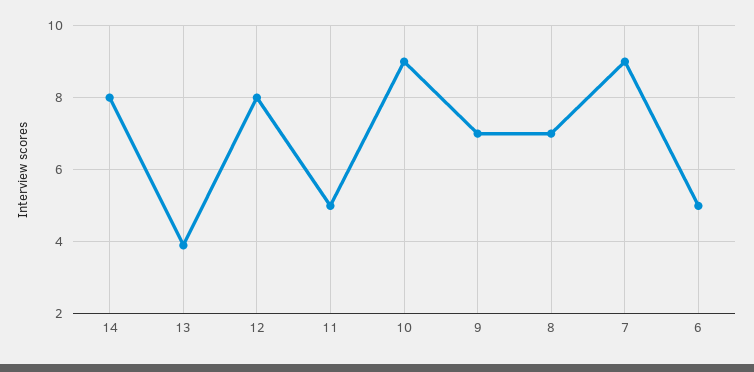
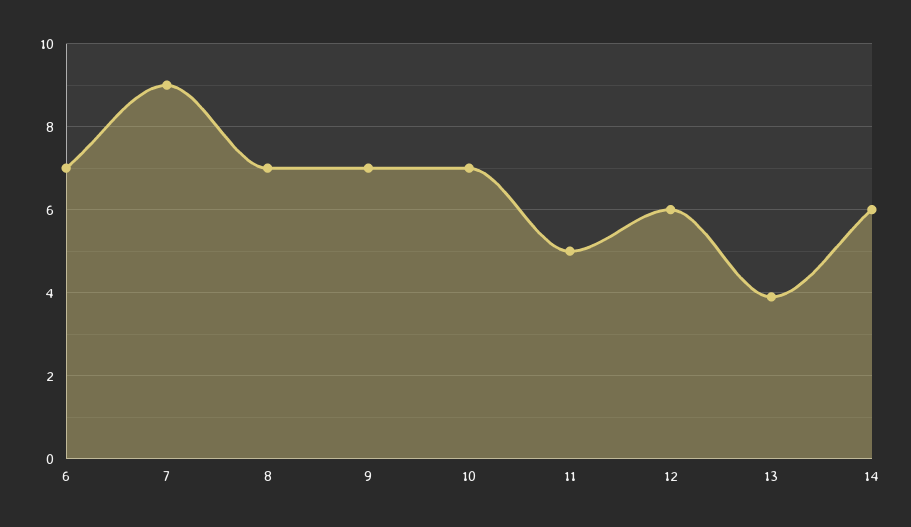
14: 8 -> 6
12: 8 -> 6
10: 9 -> 7
6: 5 -> 7

